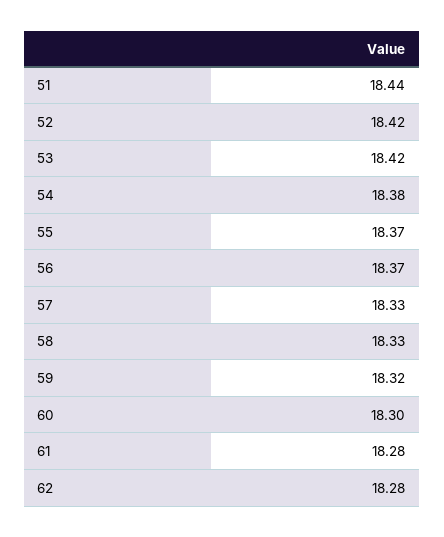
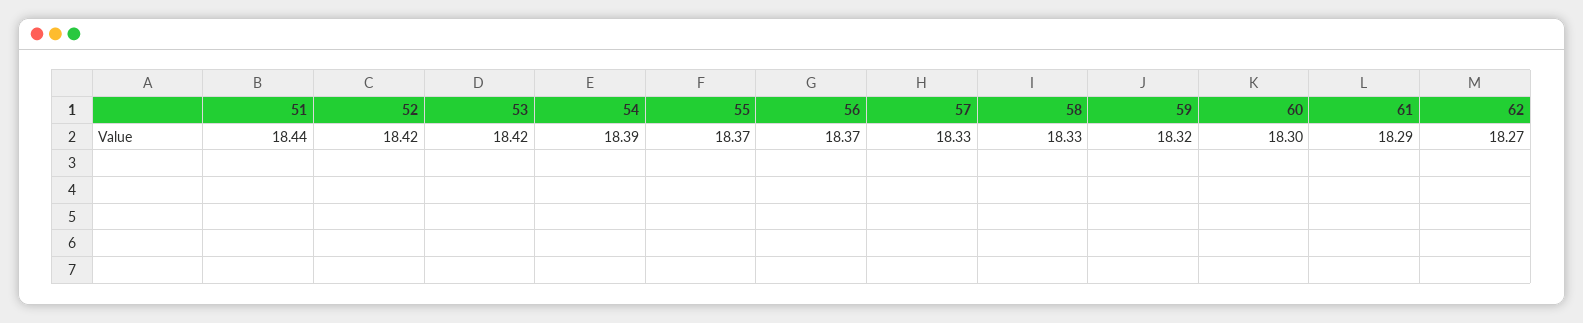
54: 18.38 -> 18.39
61: 18.28 -> 18.29
62: 18.28 -> 18.27

